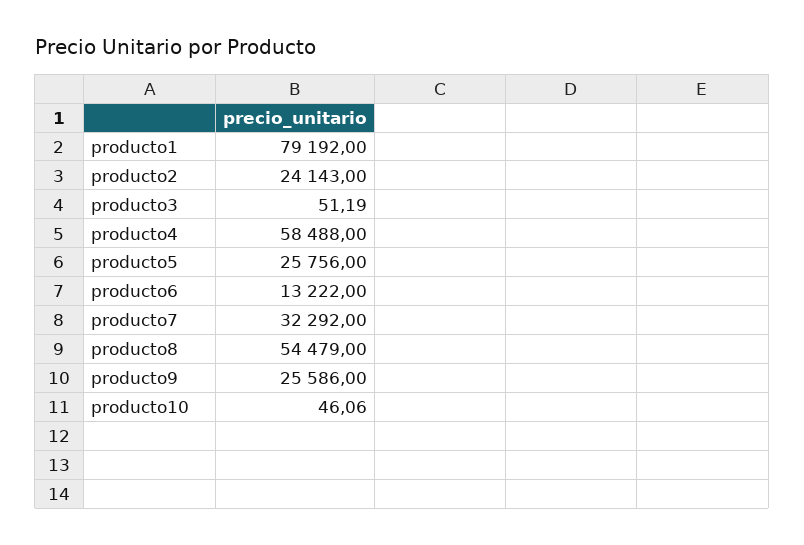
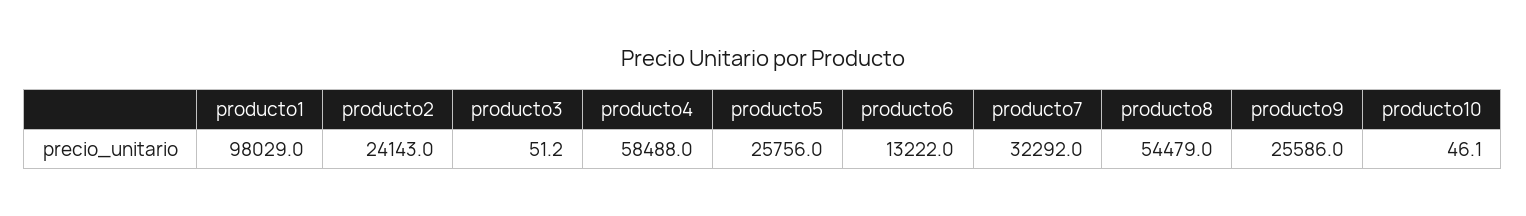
producto1: 79192 -> 98029

